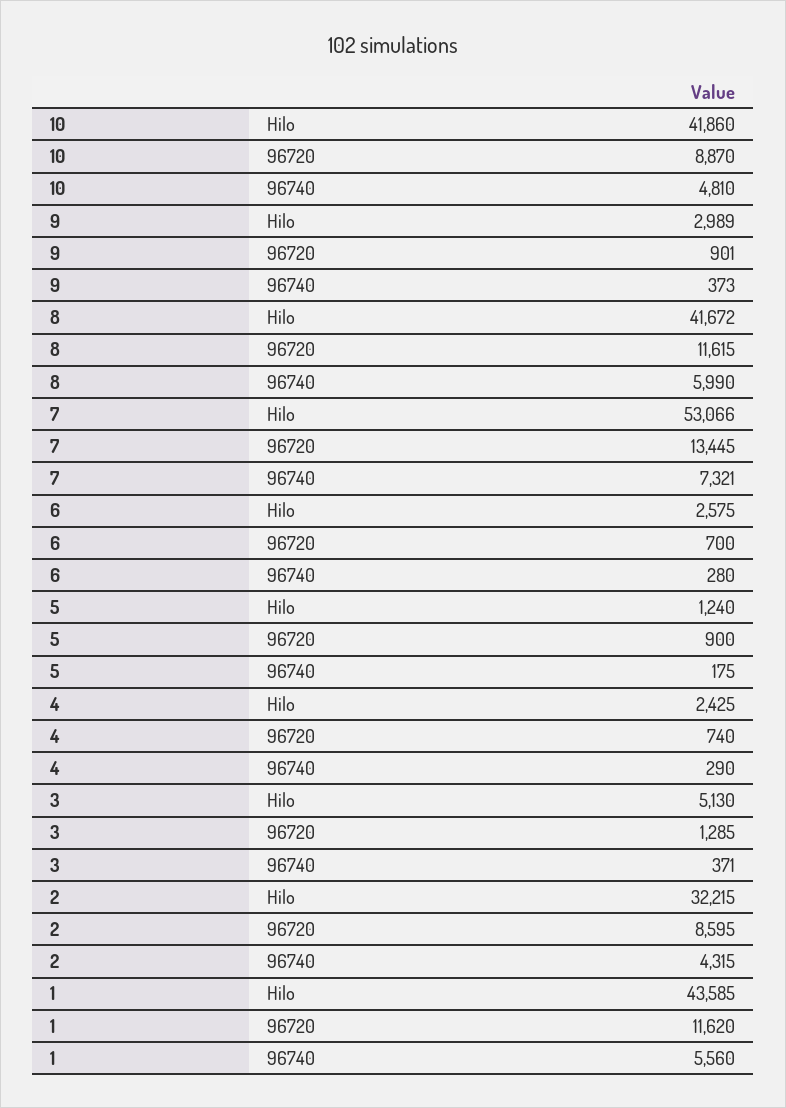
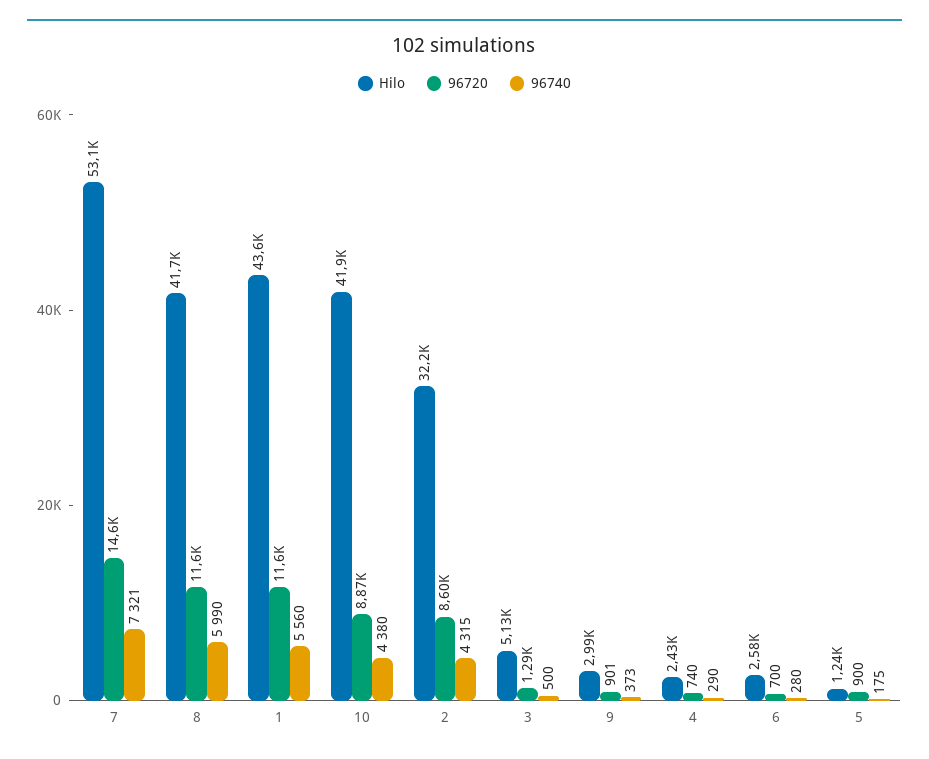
96740, 10: 4810 -> 4380
96720, 7: 13445 -> 14600
96740, 3: 371 -> 500

